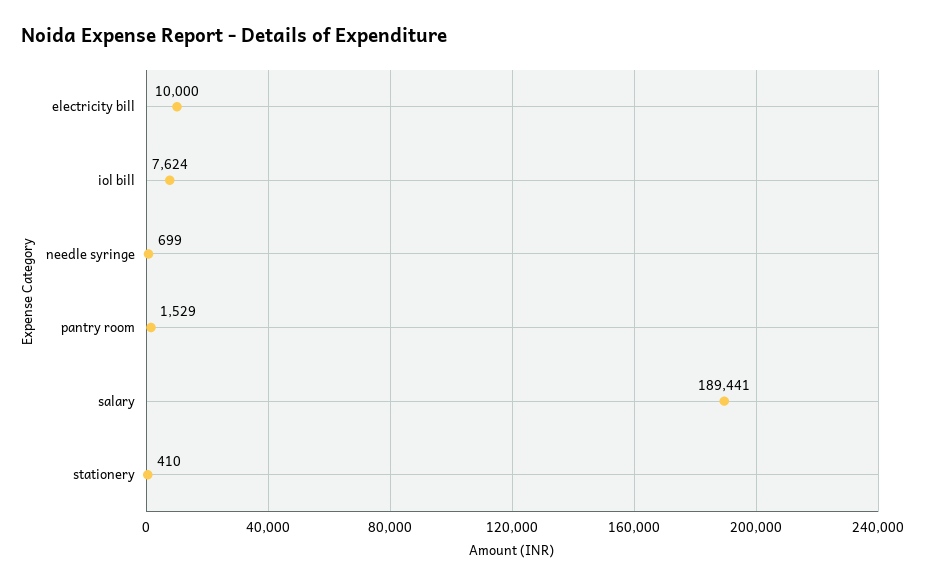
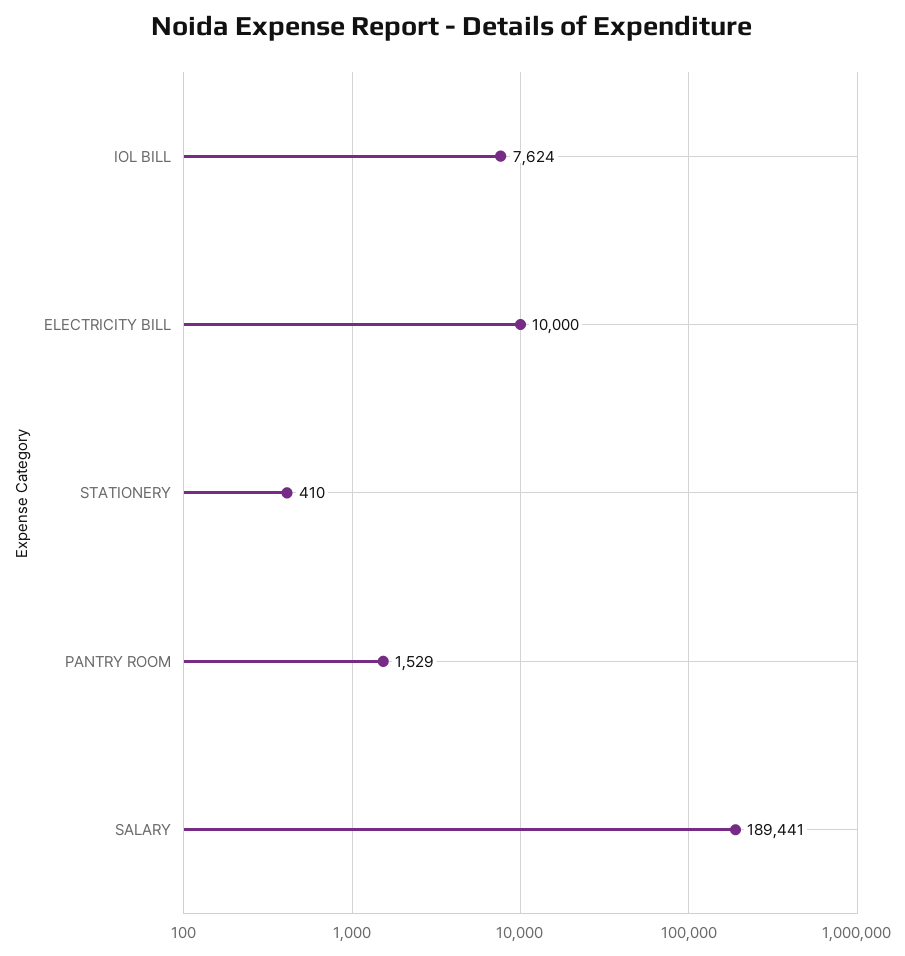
needle syringe: 699 -> none

